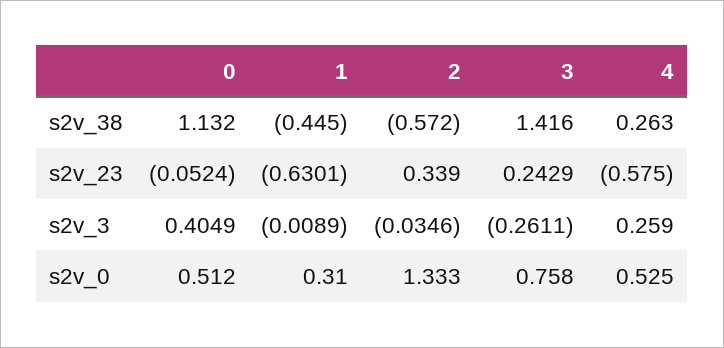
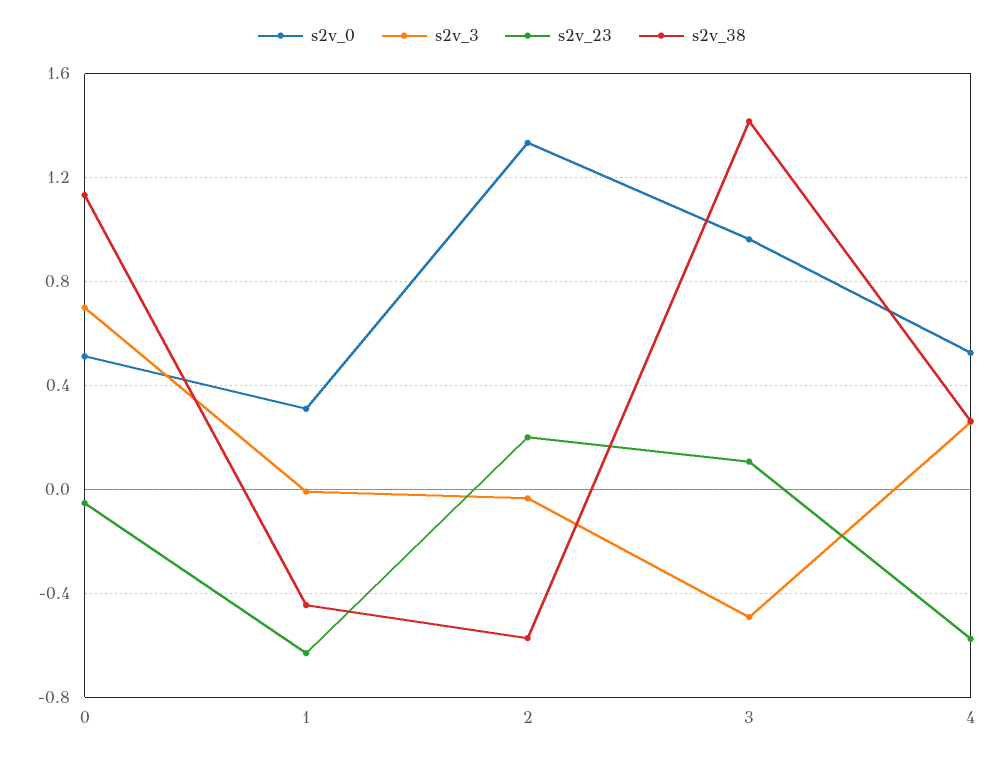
s2v_23, 2: 0.339 -> 0.2
s2v_23, 3: 0.2429 -> 0.1
s2v_3, 0: 0.4049 -> 0.7
s2v_3, 3: -0.2611 -> -0.5
s2v_0, 3: 0.758 -> 0.95

